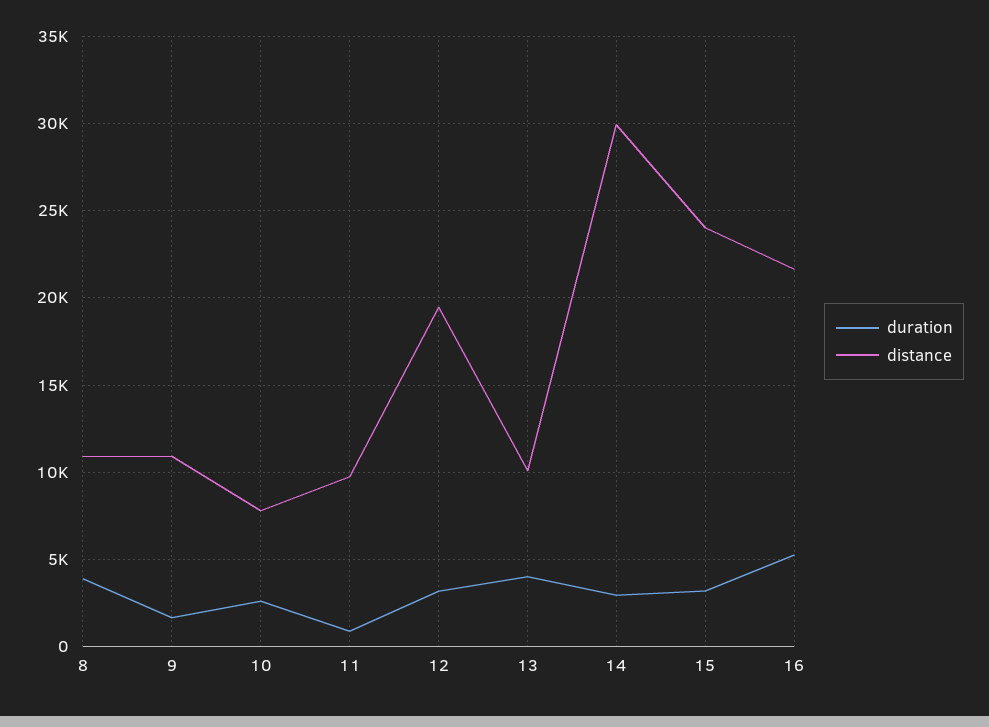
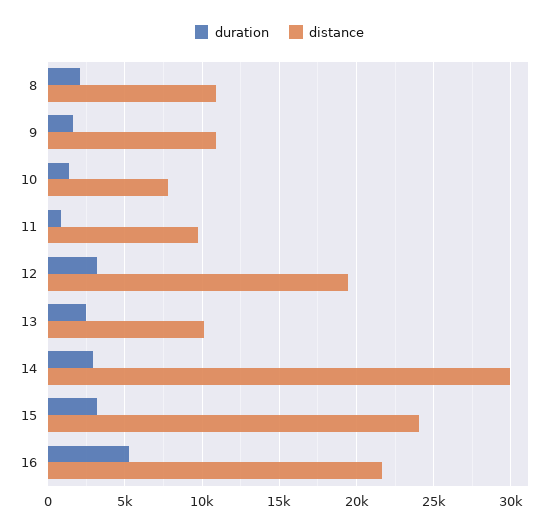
duration, 8: 4000 -> 2000
duration, 10: 2500 -> 1500
duration, 13: 4000 -> 2500

